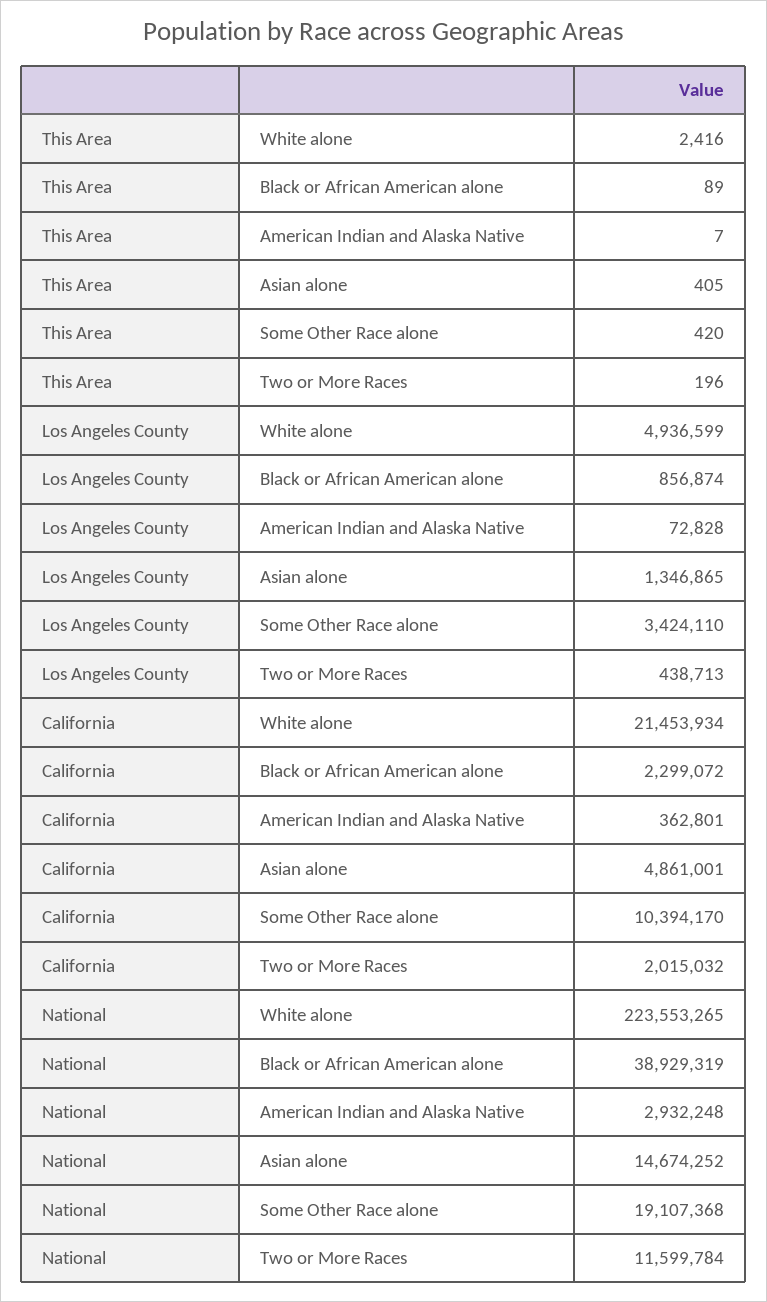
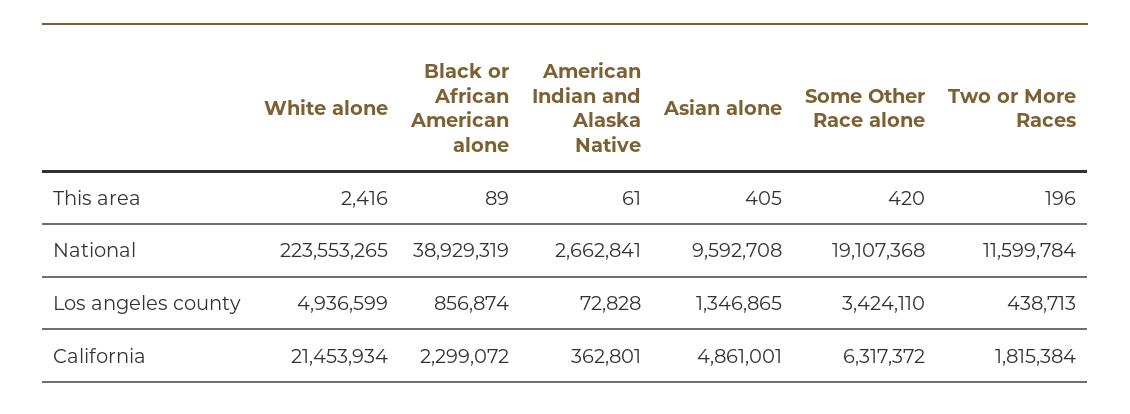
This Area, American Indian and Alaska Native: 7 -> 61
California, Some Other Race alone: 10394170 -> 6317372
California, Two or More Races: 2015032 -> 1815384
National, American Indian and Alaska Native: 2932248 -> 2662841
National, Asian alone: 14674252 -> 9592708

